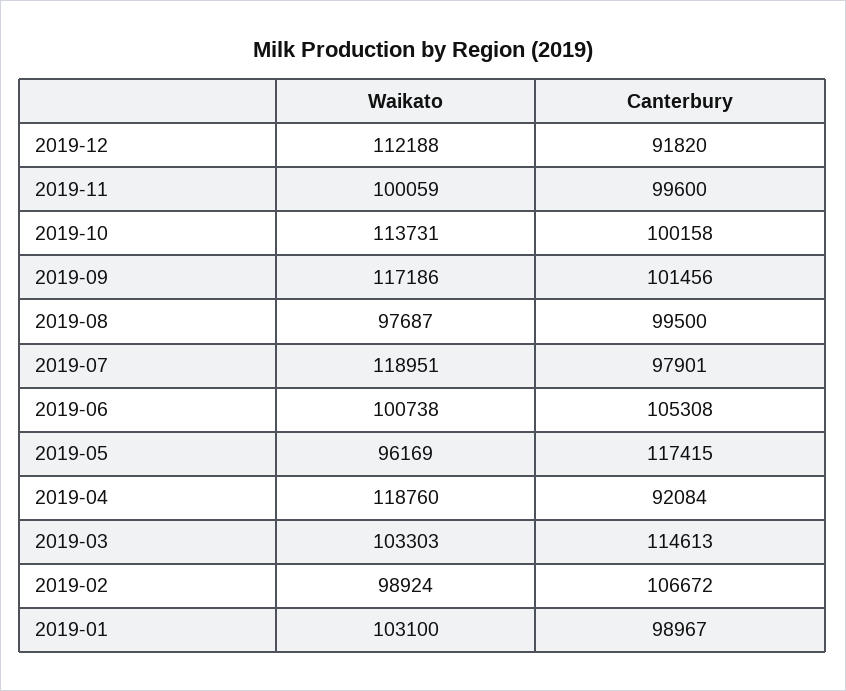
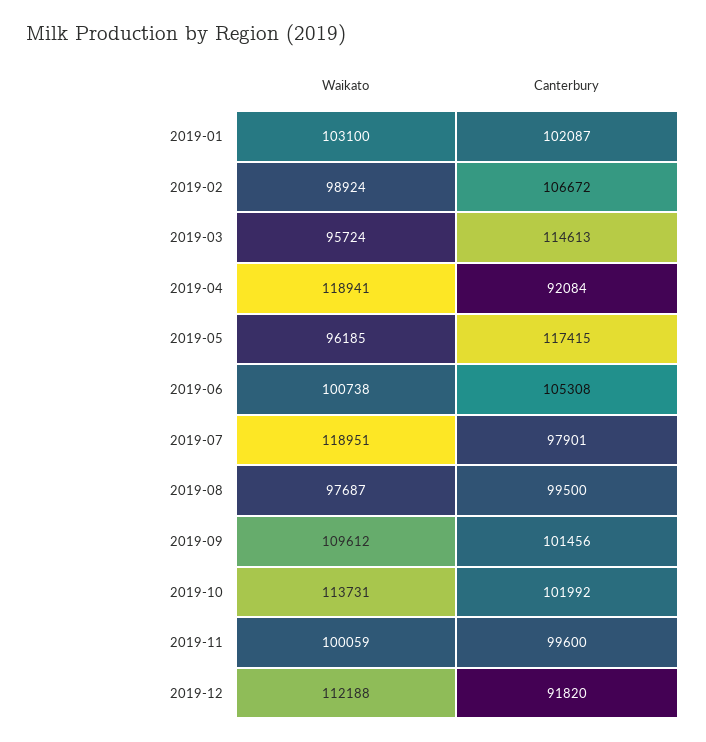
Canterbury, 2019-10: 100158 -> 101992
Waikato, 2019-09: 117186 -> 109612
Waikato, 2019-05: 96169 -> 96185
Waikato, 2019-04: 118760 -> 118941
Waikato, 2019-03: 103303 -> 95724
Canterbury, 2019-01: 98967 -> 102087

